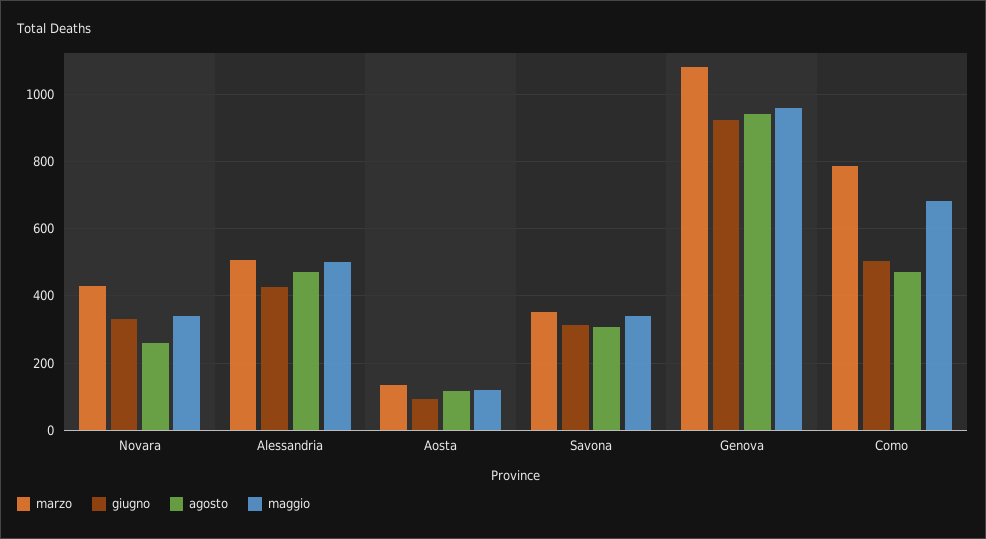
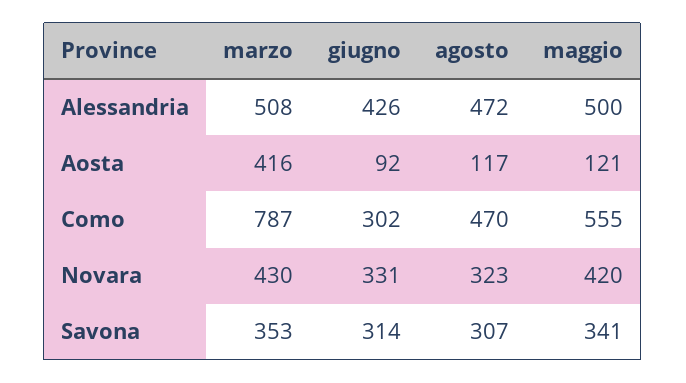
agosto, Novara: 260 -> 323
maggio, Novara: 340 -> 420
marzo, Aosta: 140 -> 416
marzo, Genova: 1080 -> none
giugno, Genova: 920 -> none
agosto, Genova: 940 -> none
maggio, Genova: 960 -> none
giugno, Como: 500 -> 302
maggio, Como: 680 -> 555

